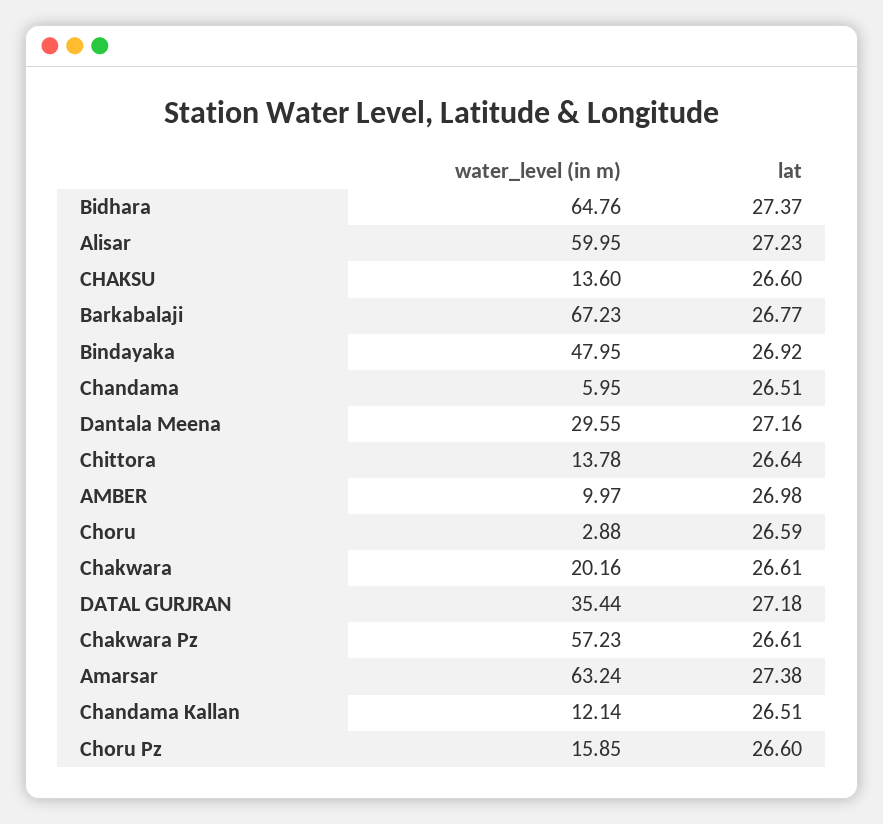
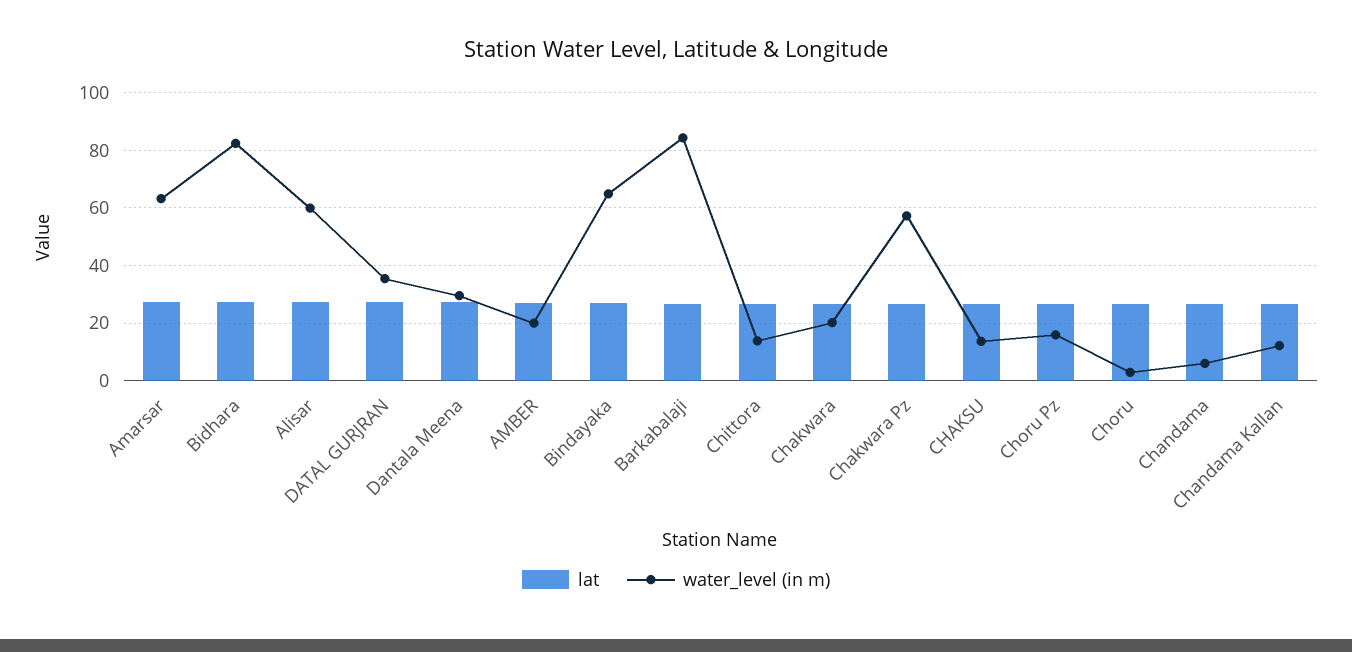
water_level (in m), Bidhara: 64.76 -> 82.5
water_level (in m), Barkabalaji: 67.23 -> 85
water_level (in m), Bindayaka: 47.95 -> 65
water_level (in m), AMBER: 9.97 -> 20

